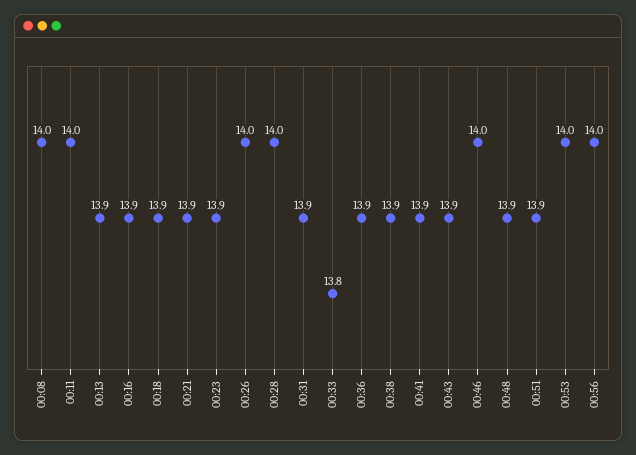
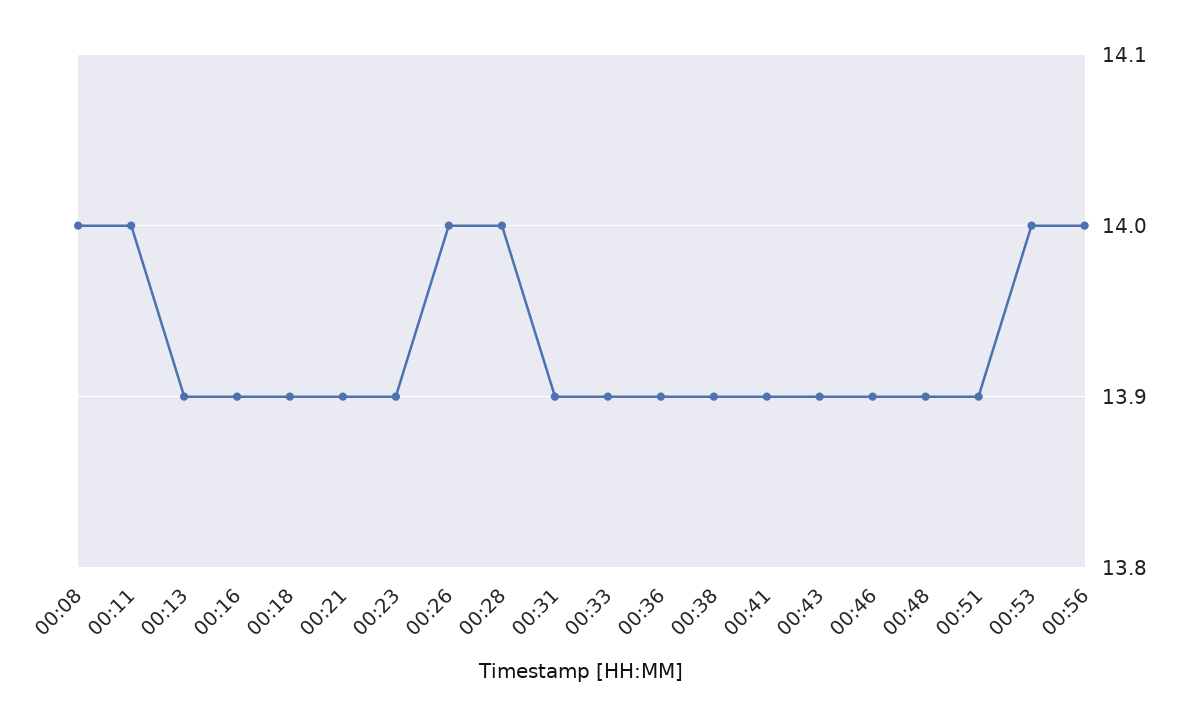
00:33: 13.8 -> 13.9
00:46: 14 -> 13.9

